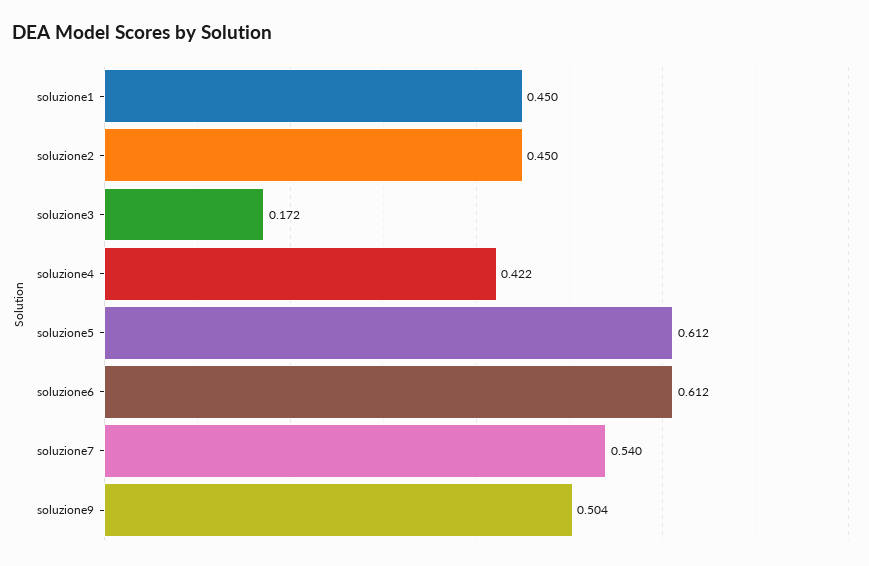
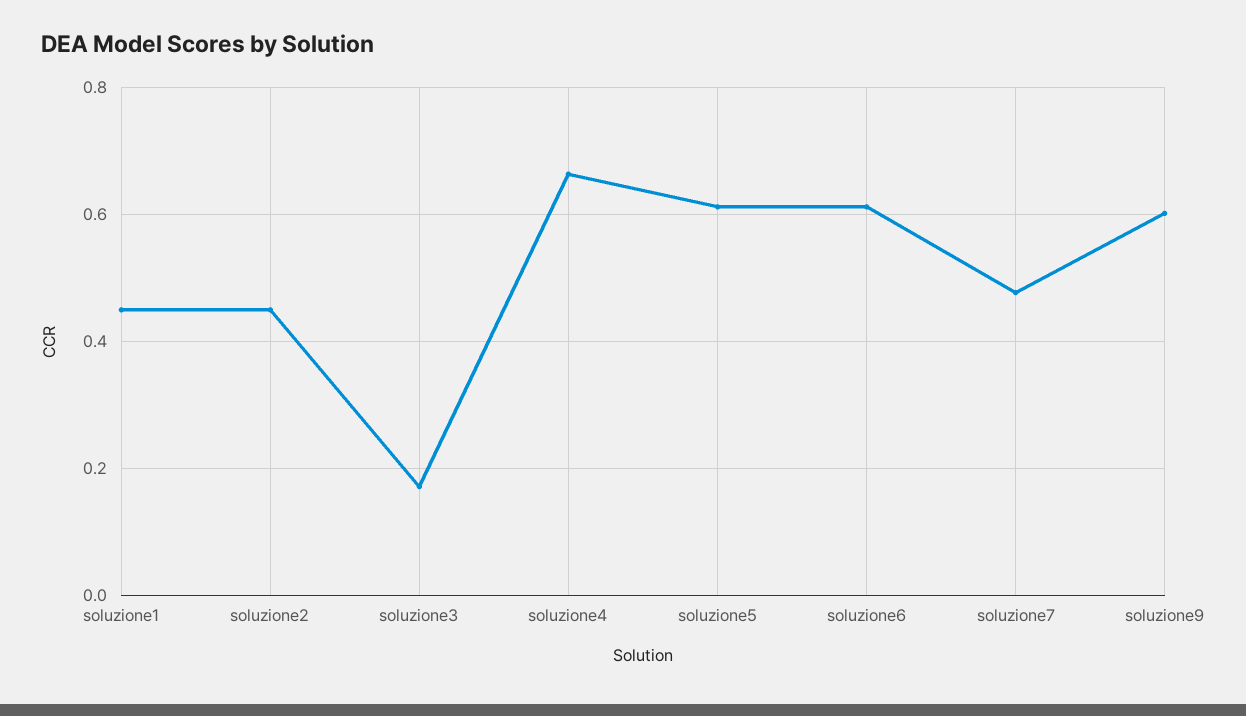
soluzione4: 0.422 -> 0.66
soluzione7: 0.54 -> 0.48
soluzione9: 0.504 -> 0.6

